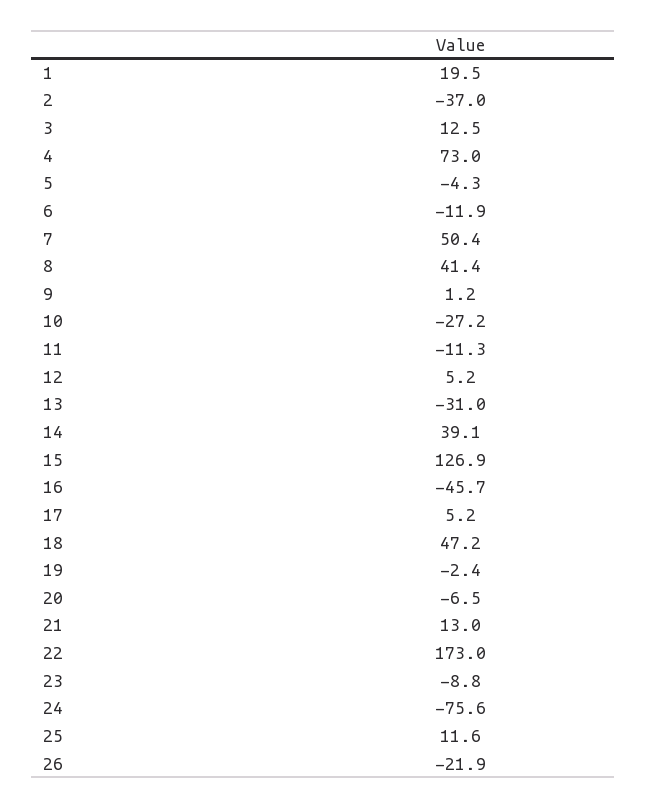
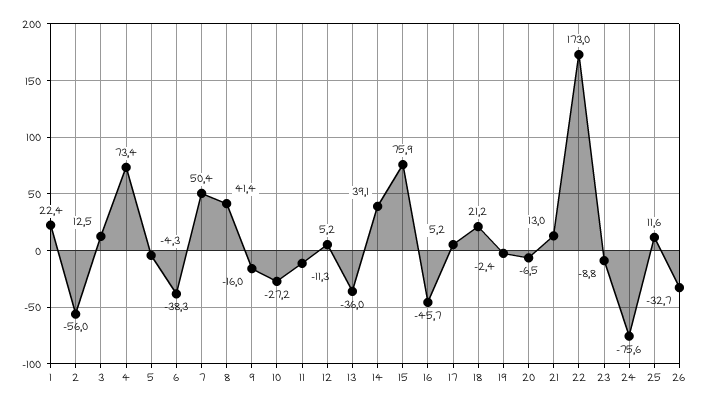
1: 19.5 -> 22.4
2: -37 -> -56
4: 73 -> 73.4
6: -11.9 -> -38.3
9: 1.2 -> -16
13: -31 -> -36
15: 126.9 -> 75.9
18: 47.2 -> 21.2
26: -21.9 -> -32.7

